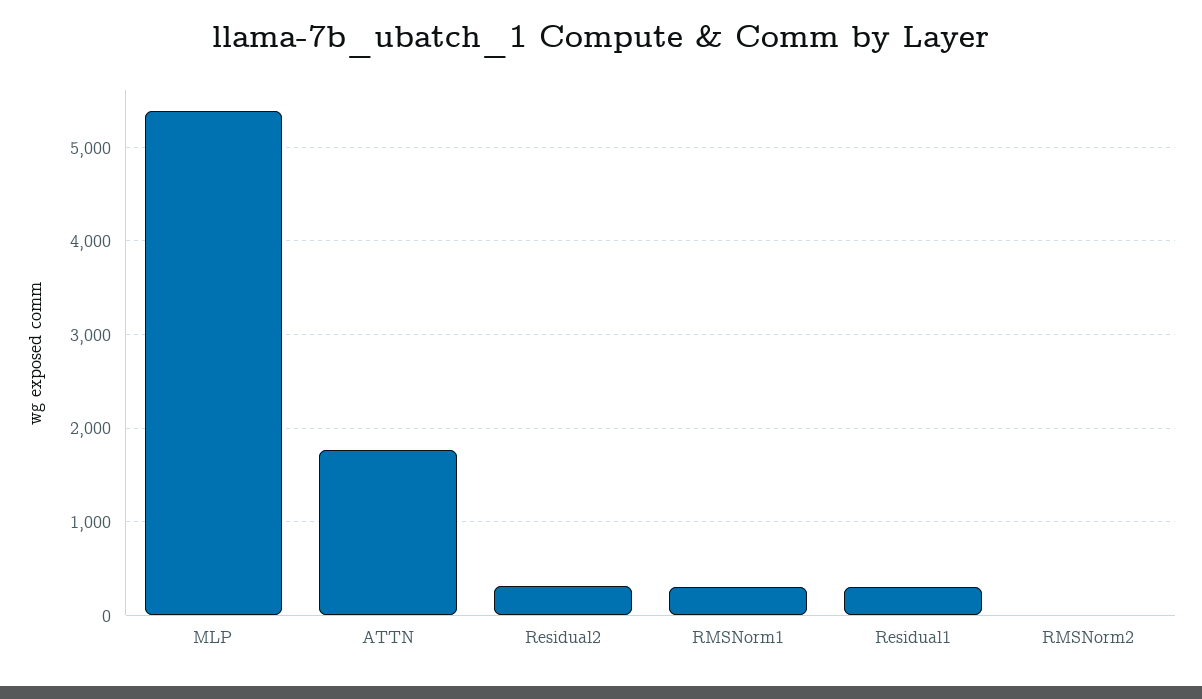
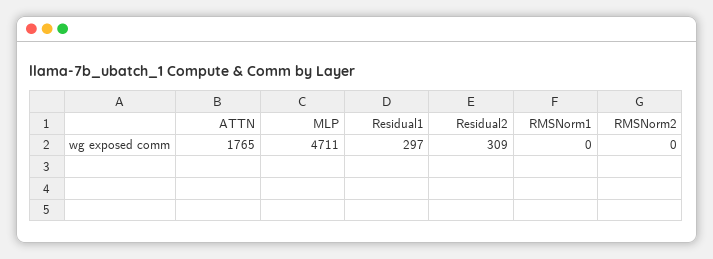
MLP: 5400 -> 4711
RMSNorm1: 300 -> 0

